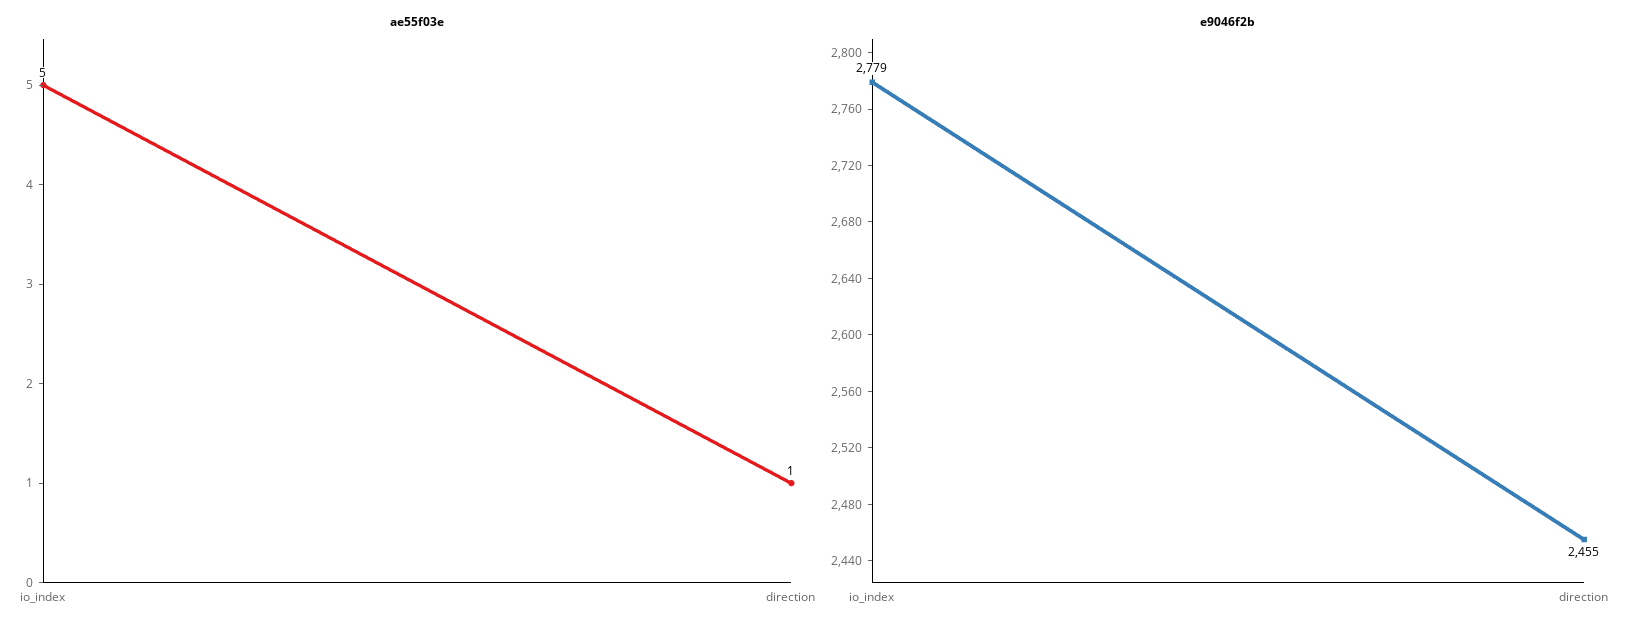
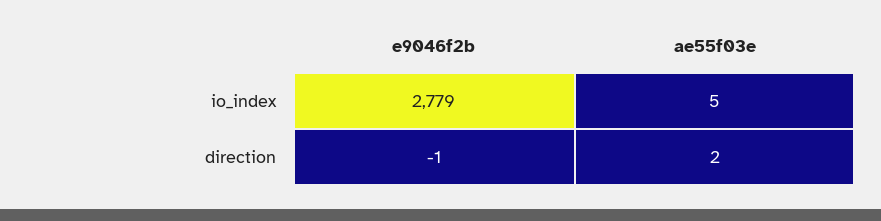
ae55f03e, direction: 1 -> 2
e9046f2b, direction: 2455 -> -1

